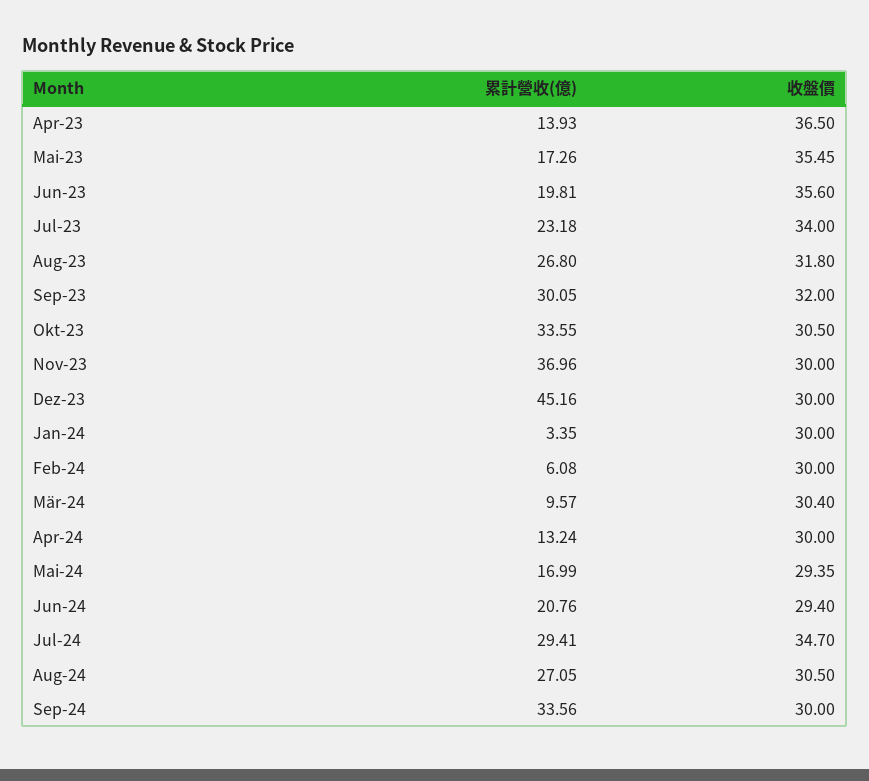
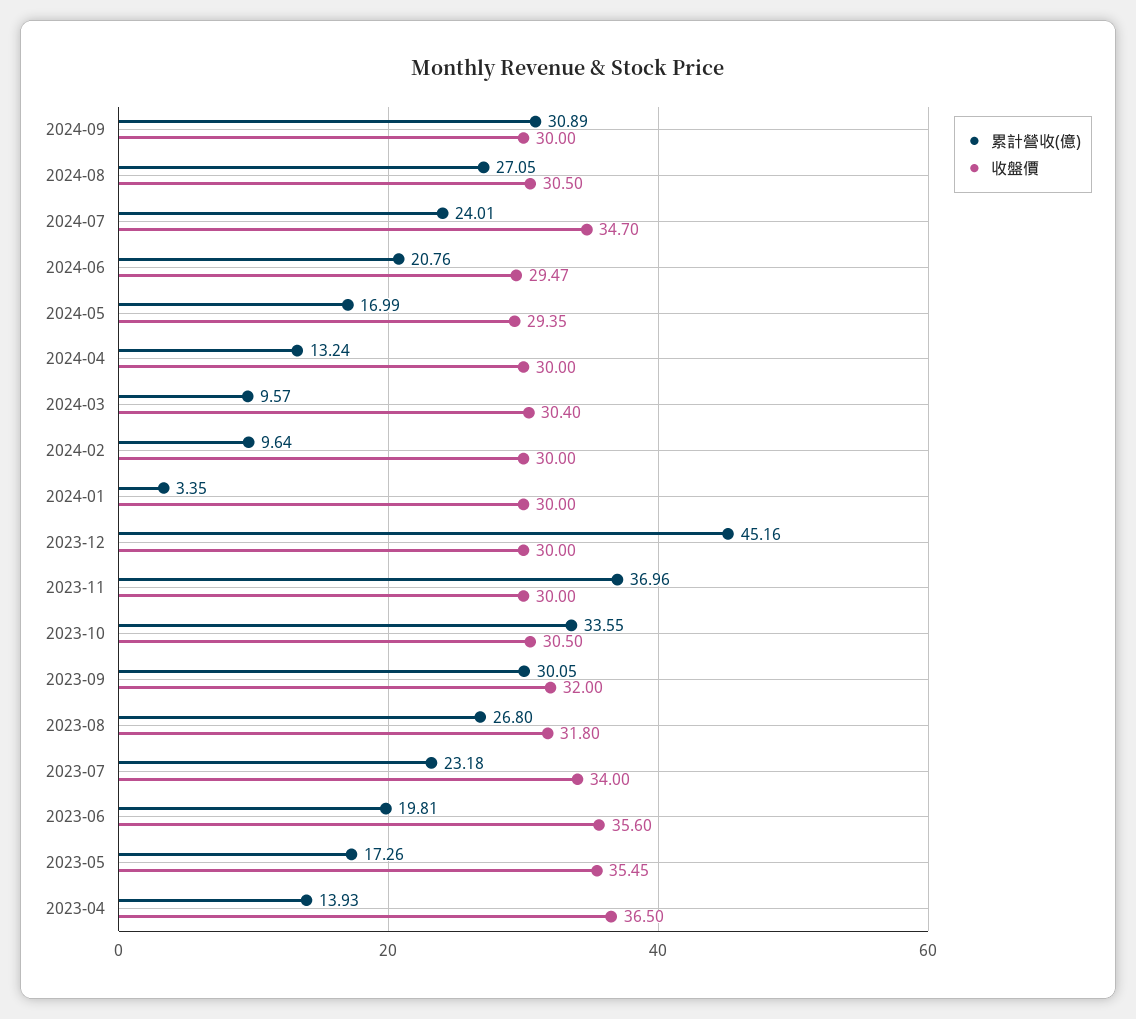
累計營收(億), Feb-24: 6.08 -> 9.64
收盤價, Jun-24: 29.4 -> 29.47
累計營收(億), Jul-24: 29.41 -> 24.01
累計營收(億), Sep-24: 33.56 -> 30.89

